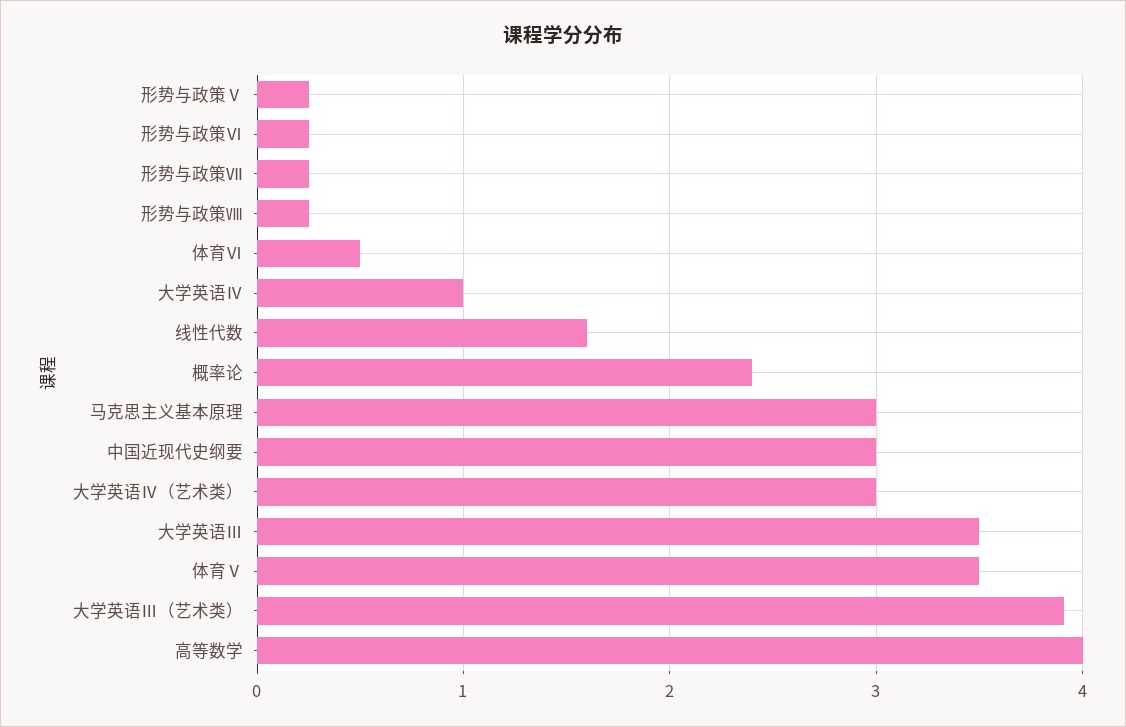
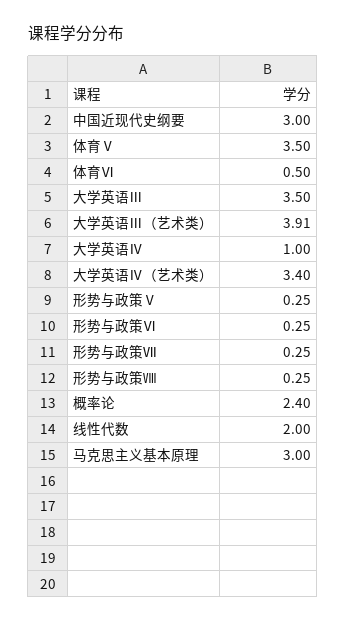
线性代数: 1.6 -> 2
大学英语Ⅳ（艺术类）: 3 -> 3.4
高等数学: 4 -> none

